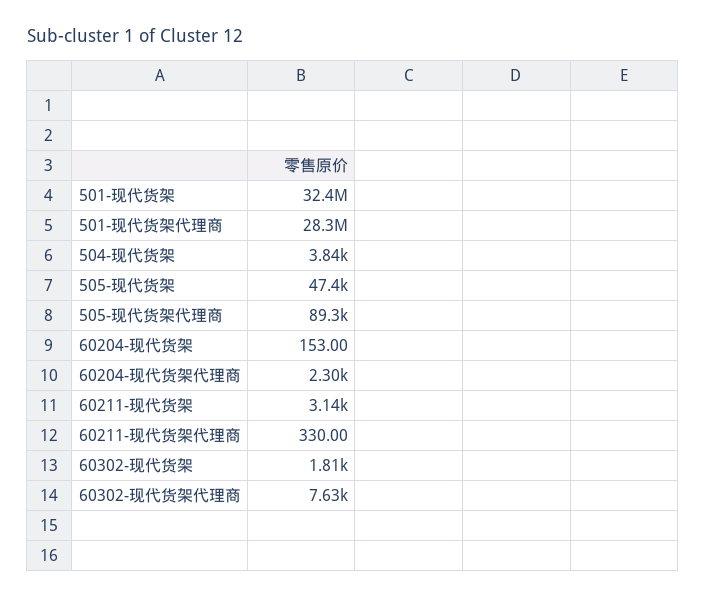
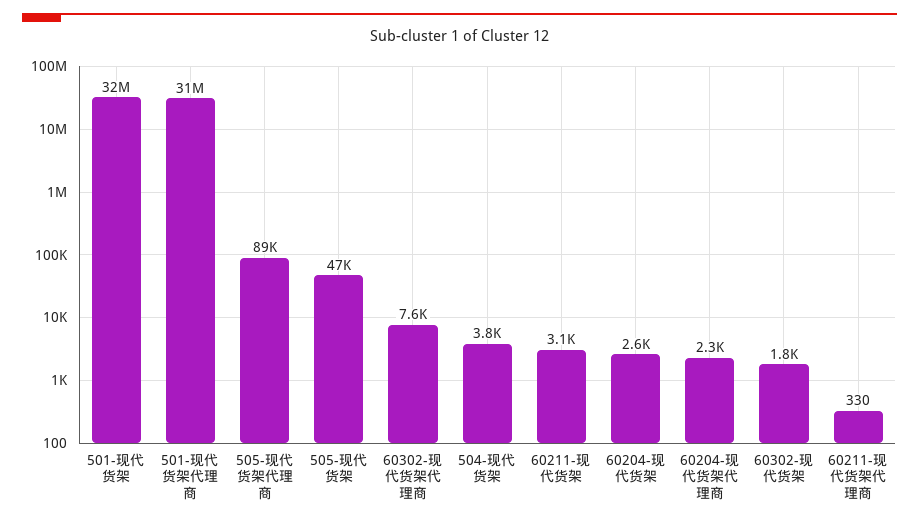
501-现代货架代理商: 28300000 -> 31000000
60204-现代货架: 153 -> 2600

